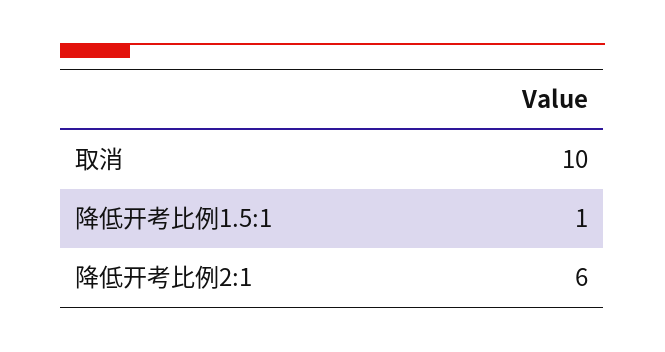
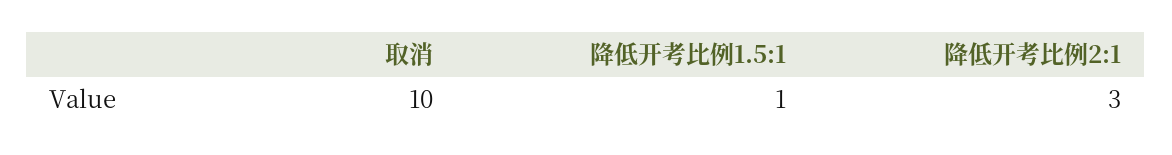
降低开考比例2:1: 6 -> 3

